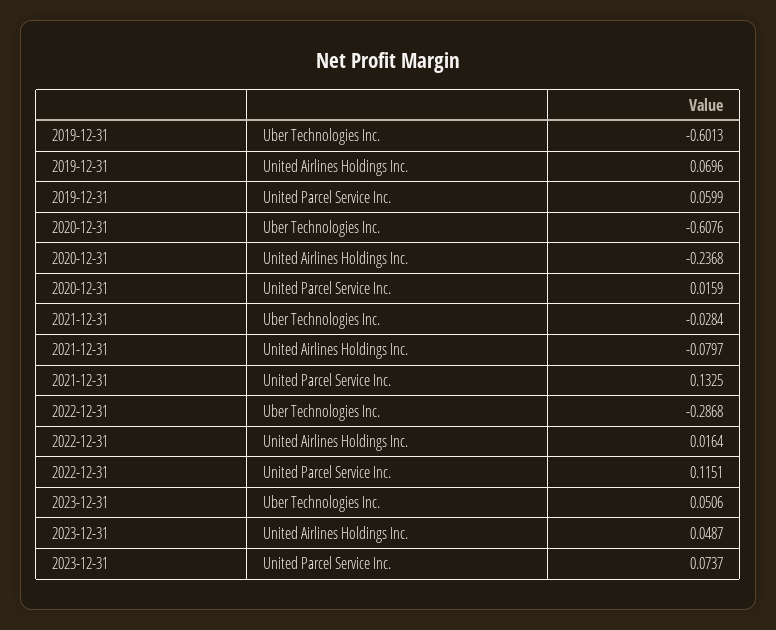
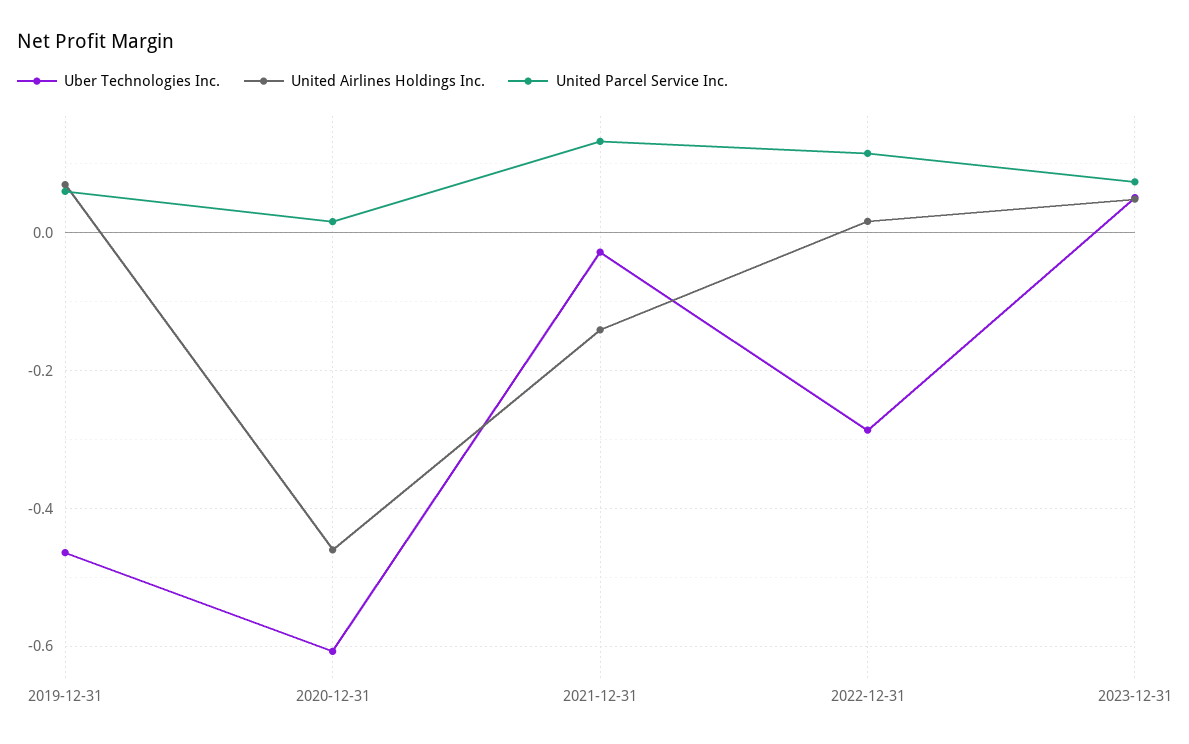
Uber Technologies Inc., 2019-12-31: -0.6013 -> -0.46
United Airlines Holdings Inc., 2020-12-31: -0.2368 -> -0.46
United Airlines Holdings Inc., 2021-12-31: -0.0797 -> -0.14

